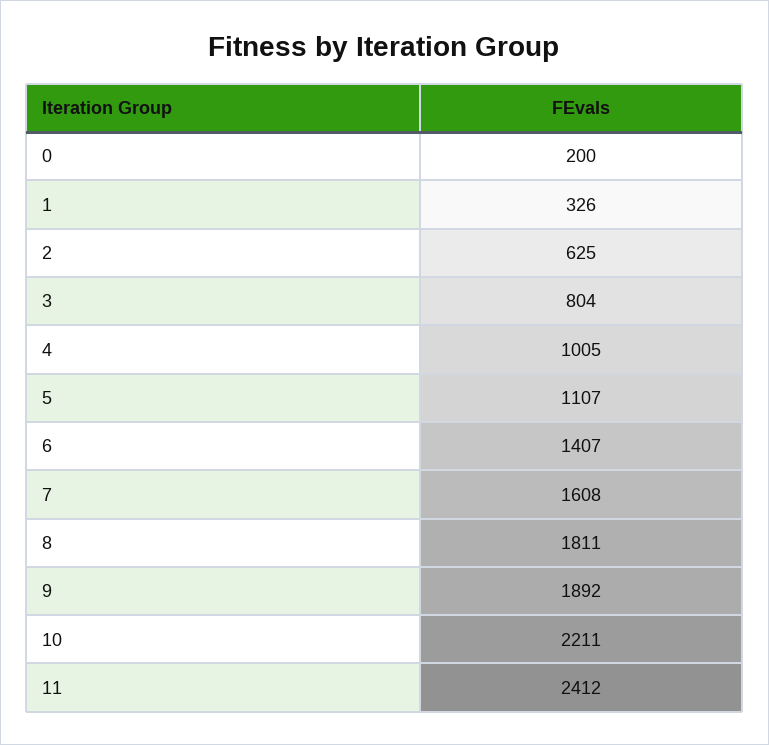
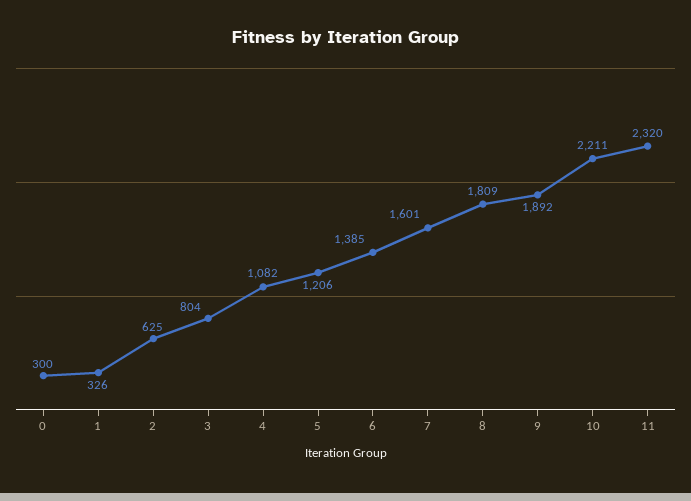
0: 200 -> 300
4: 1005 -> 1082
5: 1107 -> 1206
6: 1407 -> 1385
7: 1608 -> 1601
8: 1811 -> 1809
11: 2412 -> 2320

